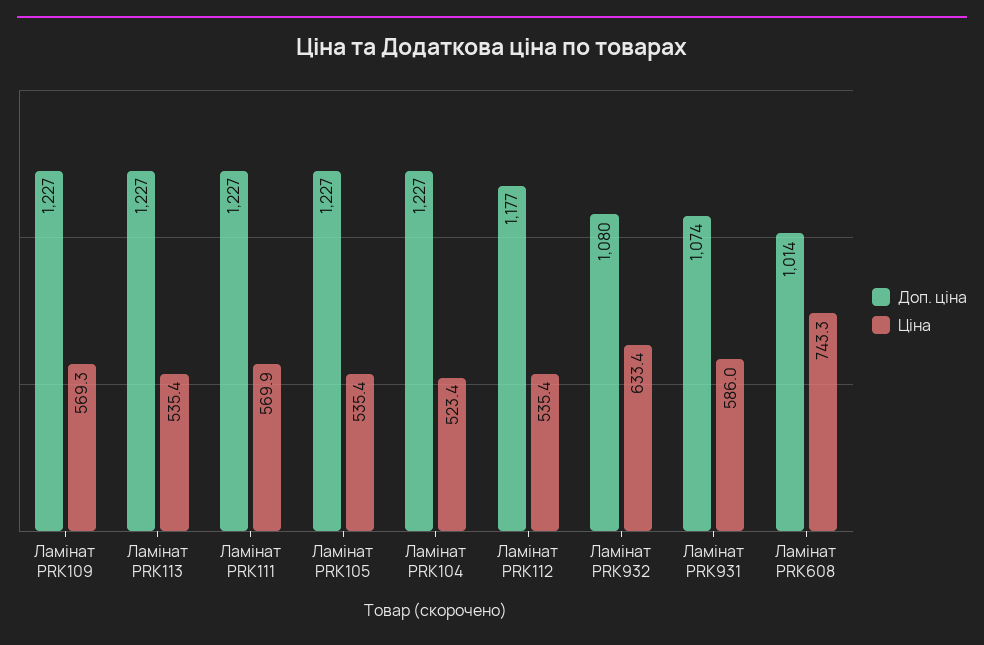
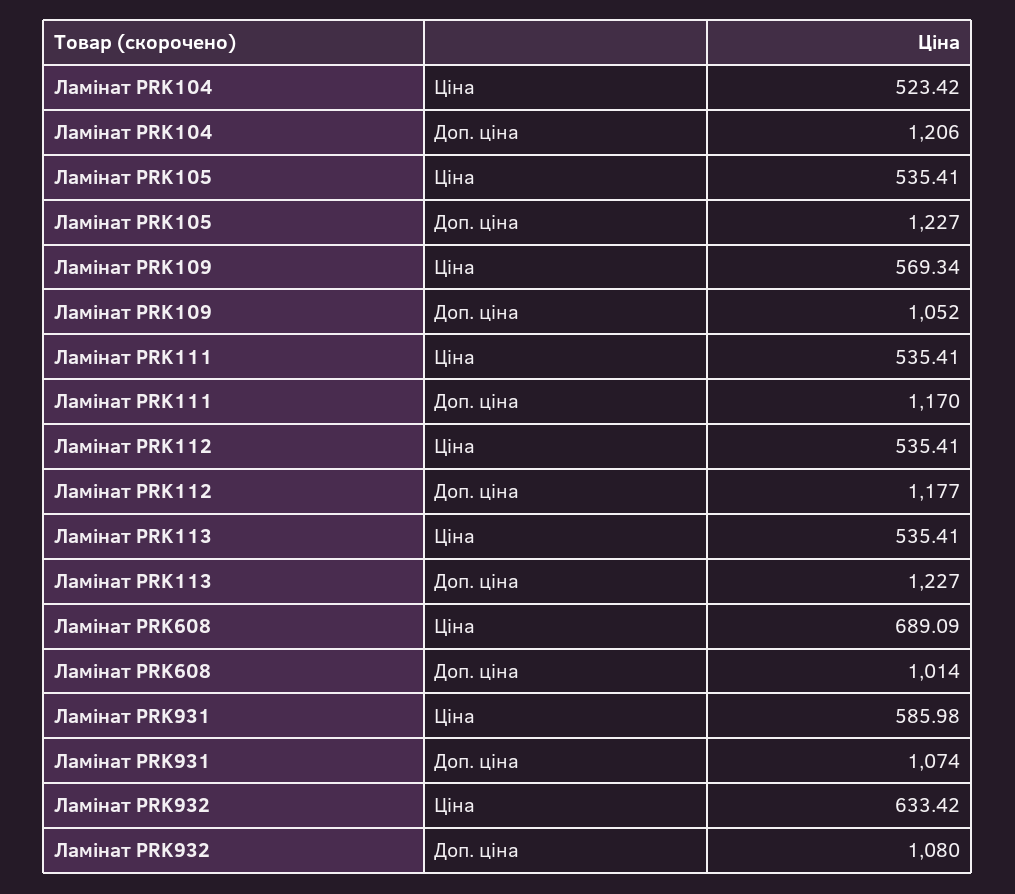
Доп. ціна, Ламінат PRK109: 1227 -> 1052
Доп. ціна, Ламінат PRK111: 1227 -> 1170
Ціна, Ламінат PRK111: 569.9 -> 535.41
Доп. ціна, Ламінат PRK104: 1227 -> 1206
Ціна, Ламінат PRK608: 743.3 -> 689.09

